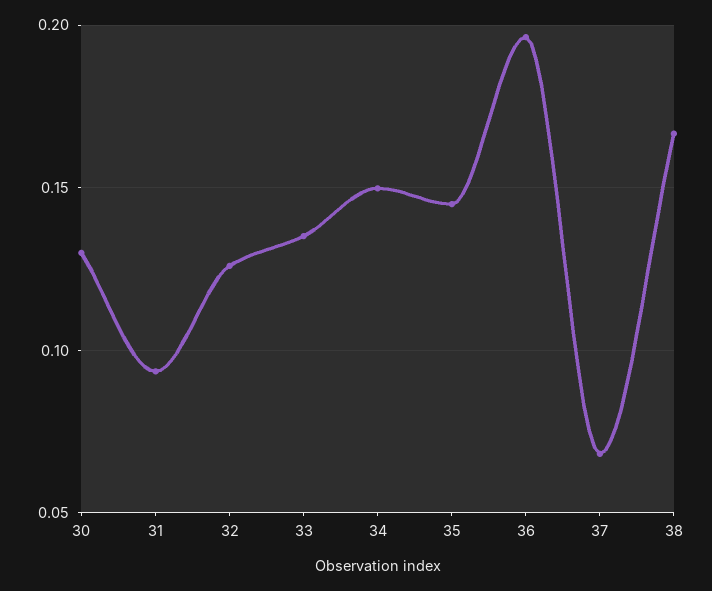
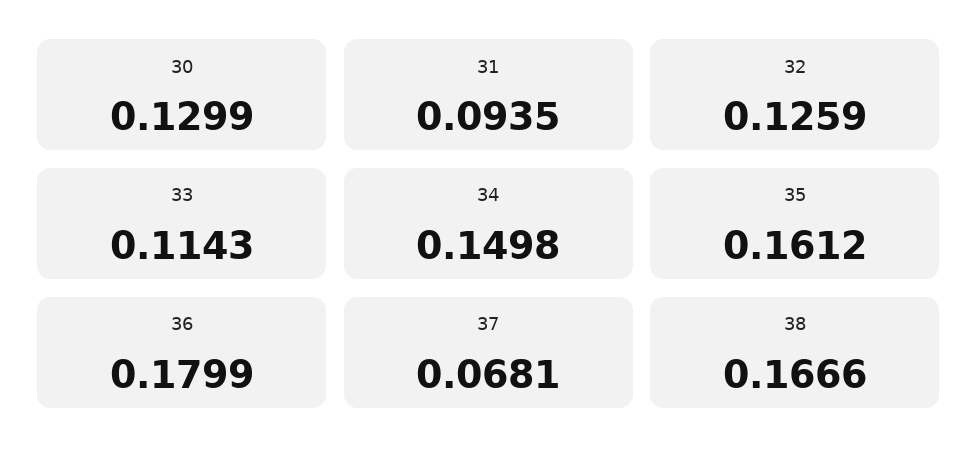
33: 0.135 -> 0.1143
35: 0.145 -> 0.1612
36: 0.195 -> 0.1799

